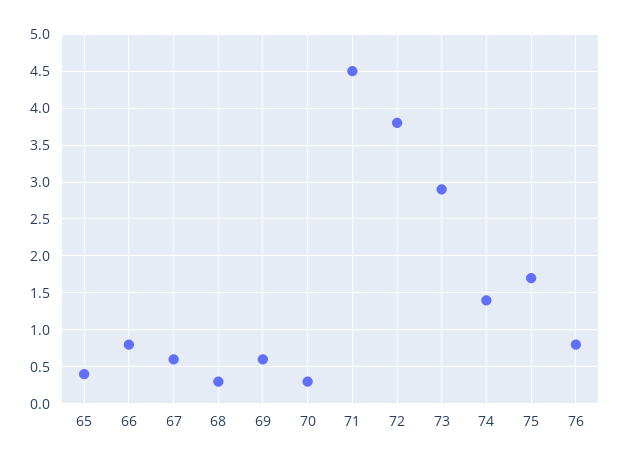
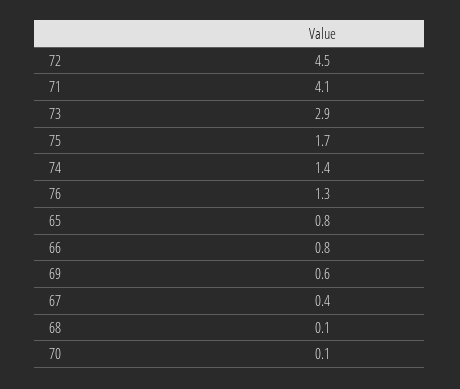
65: 0.4 -> 0.8
67: 0.6 -> 0.4
68: 0.3 -> 0.1
70: 0.3 -> 0.1
71: 4.5 -> 4.1
72: 3.8 -> 4.5
76: 0.8 -> 1.3

